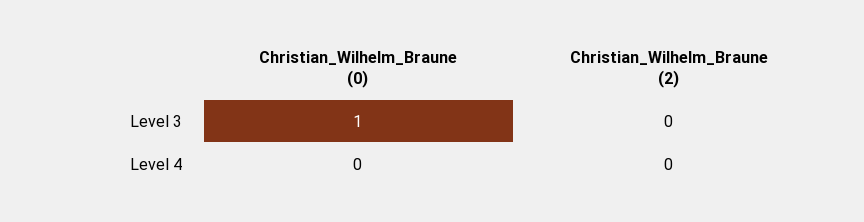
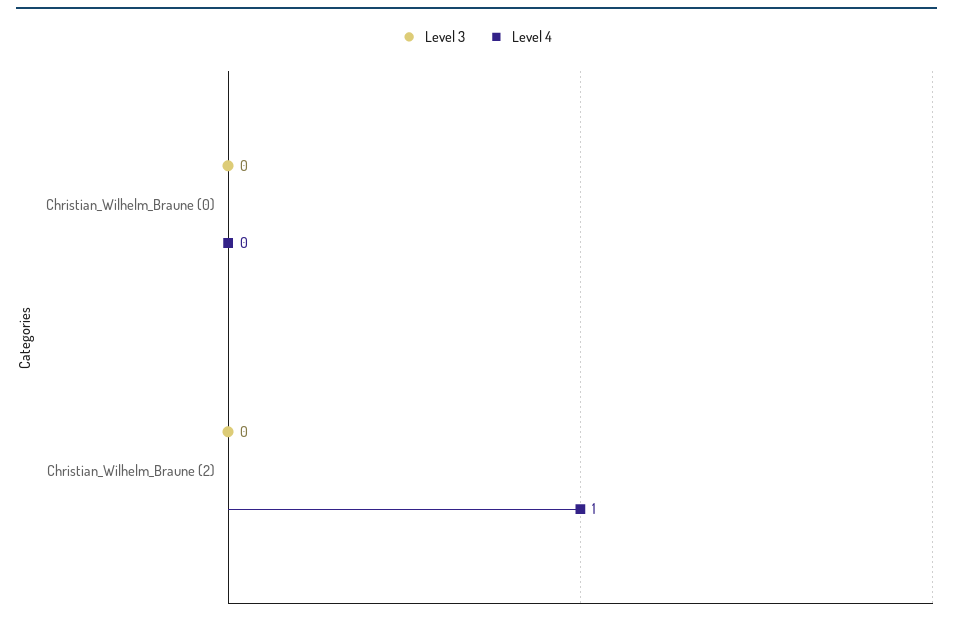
Level 3, Christian_Wilhelm_Braune (0): 1 -> 0
Level 4, Christian_Wilhelm_Braune (2): 0 -> 1

